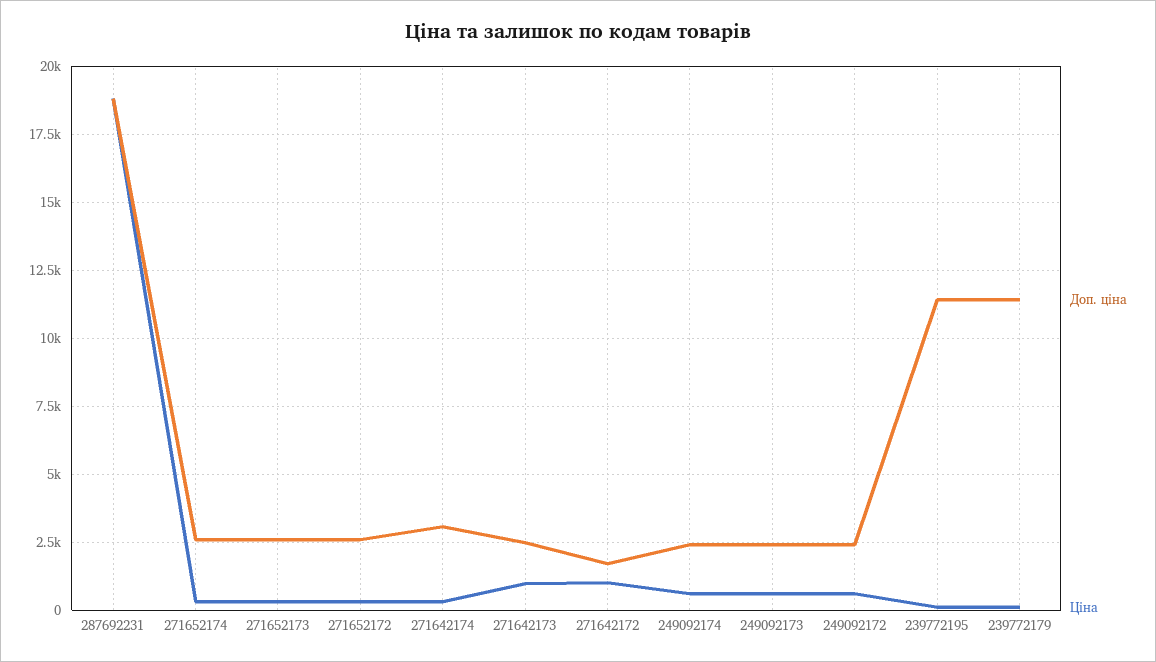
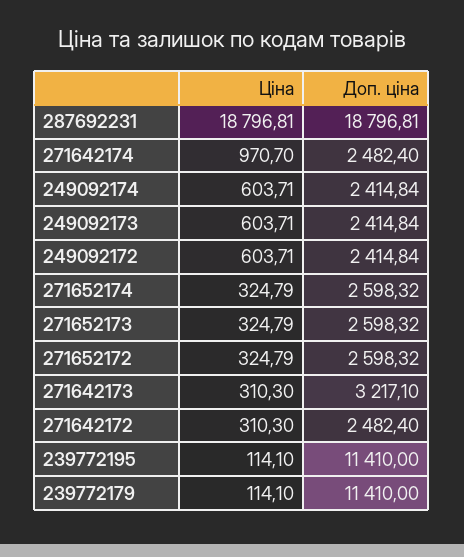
Доп. ціна, 271642174: 3000 -> 2482.4
Ціна, 271642174: 250 -> 970.7
Доп. ціна, 271642173: 2500 -> 3217.1
Ціна, 271642173: 1000 -> 310.3
Доп. ціна, 271642172: 1750 -> 2482.4
Ціна, 271642172: 1000 -> 310.3

